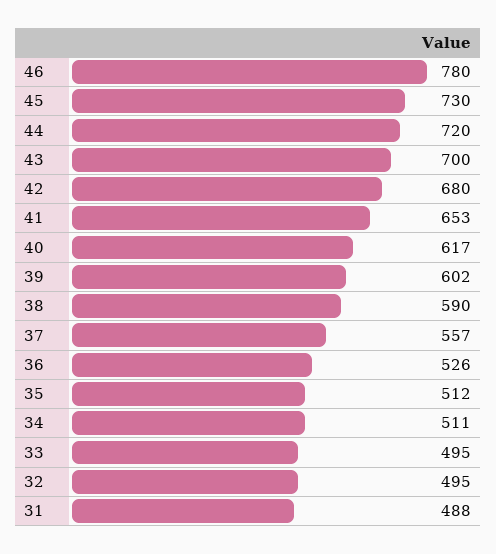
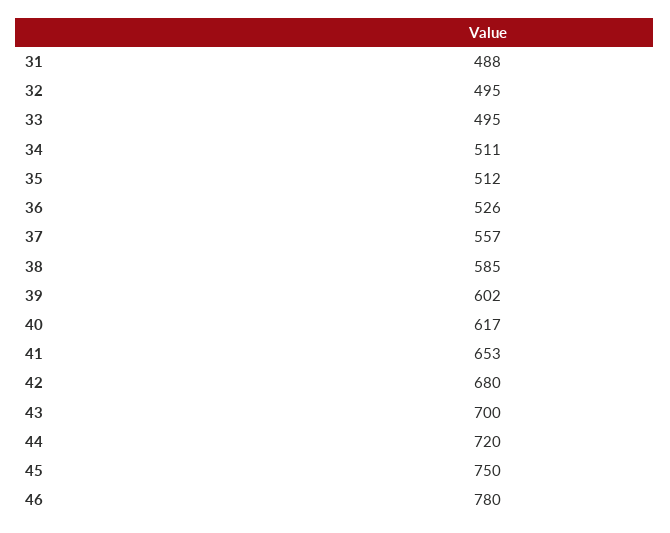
45: 730 -> 750
38: 590 -> 585

